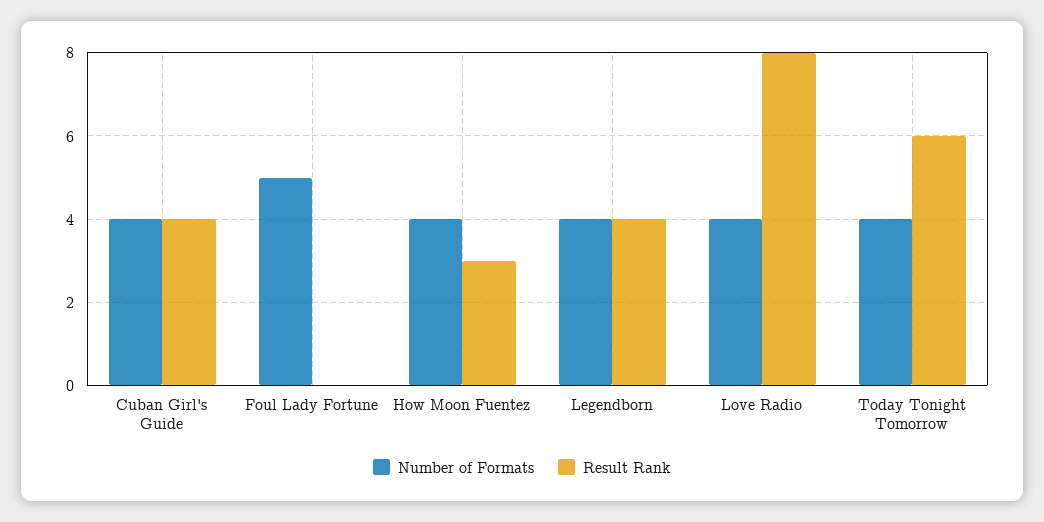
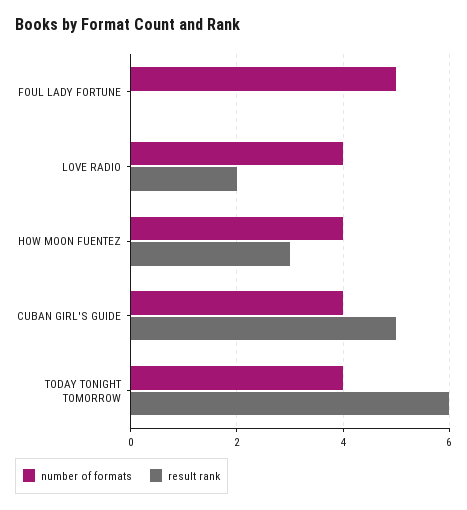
Result Rank, Cuban Girl's Guide: 4 -> 5
Number of Formats, Legendborn: 4 -> none
Result Rank, Legendborn: 4 -> none
Result Rank, Love Radio: 8 -> 2

